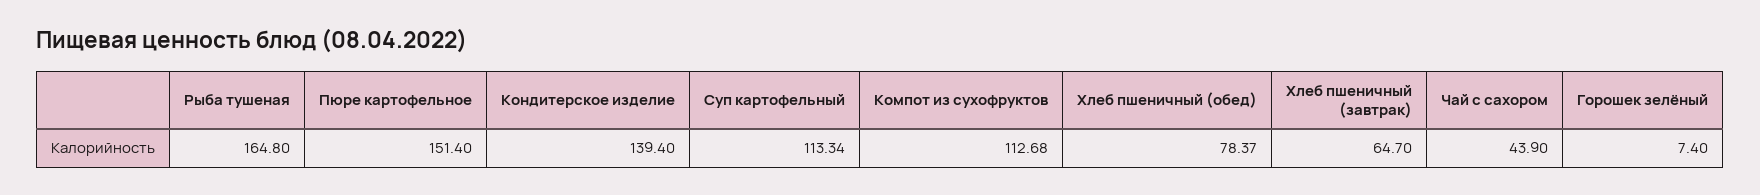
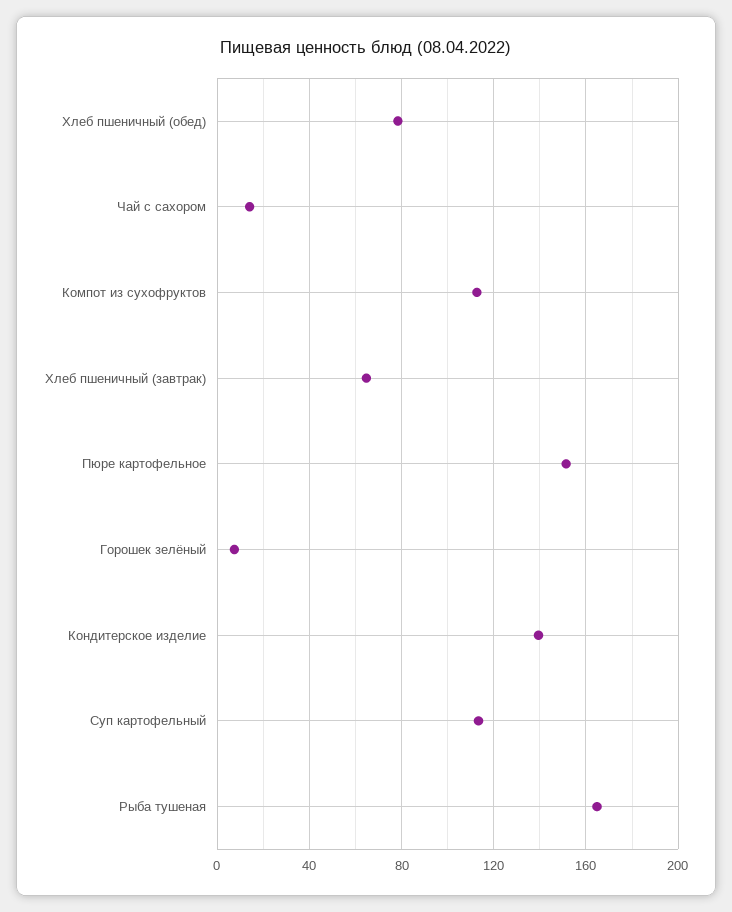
Чай с сахором: 43.9 -> 15

